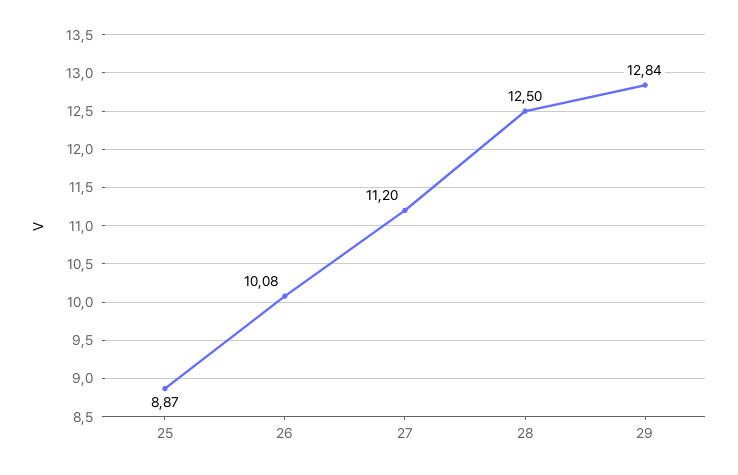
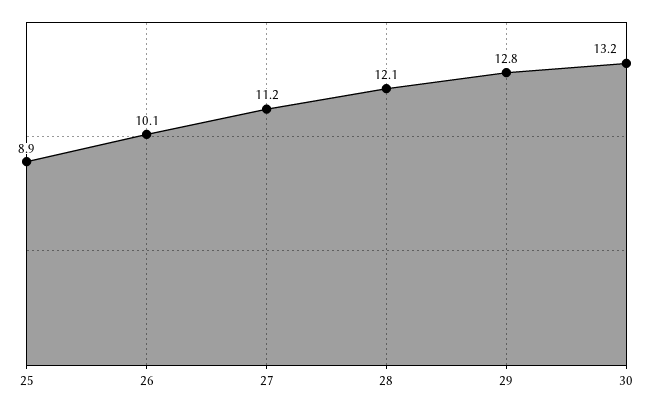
28: 12.5 -> 12.1
30: none -> 13.2

